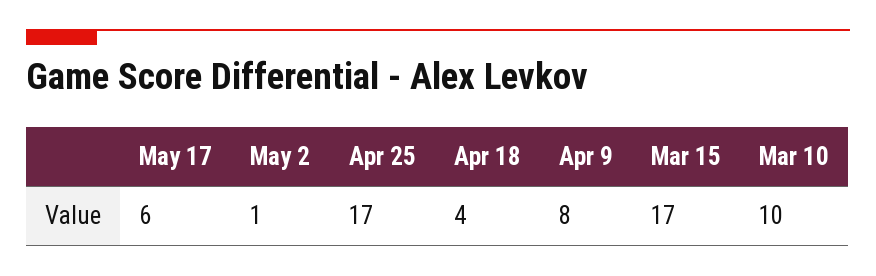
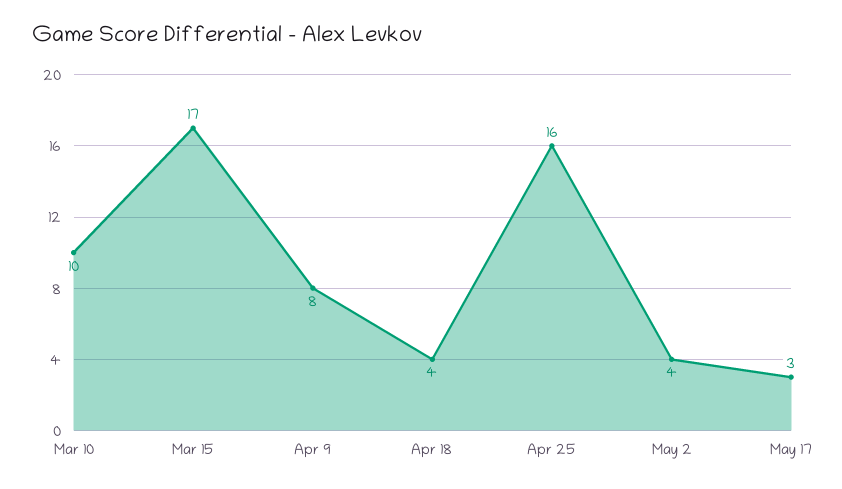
May 17: 6 -> 3
May 2: 1 -> 4
Apr 25: 17 -> 16

